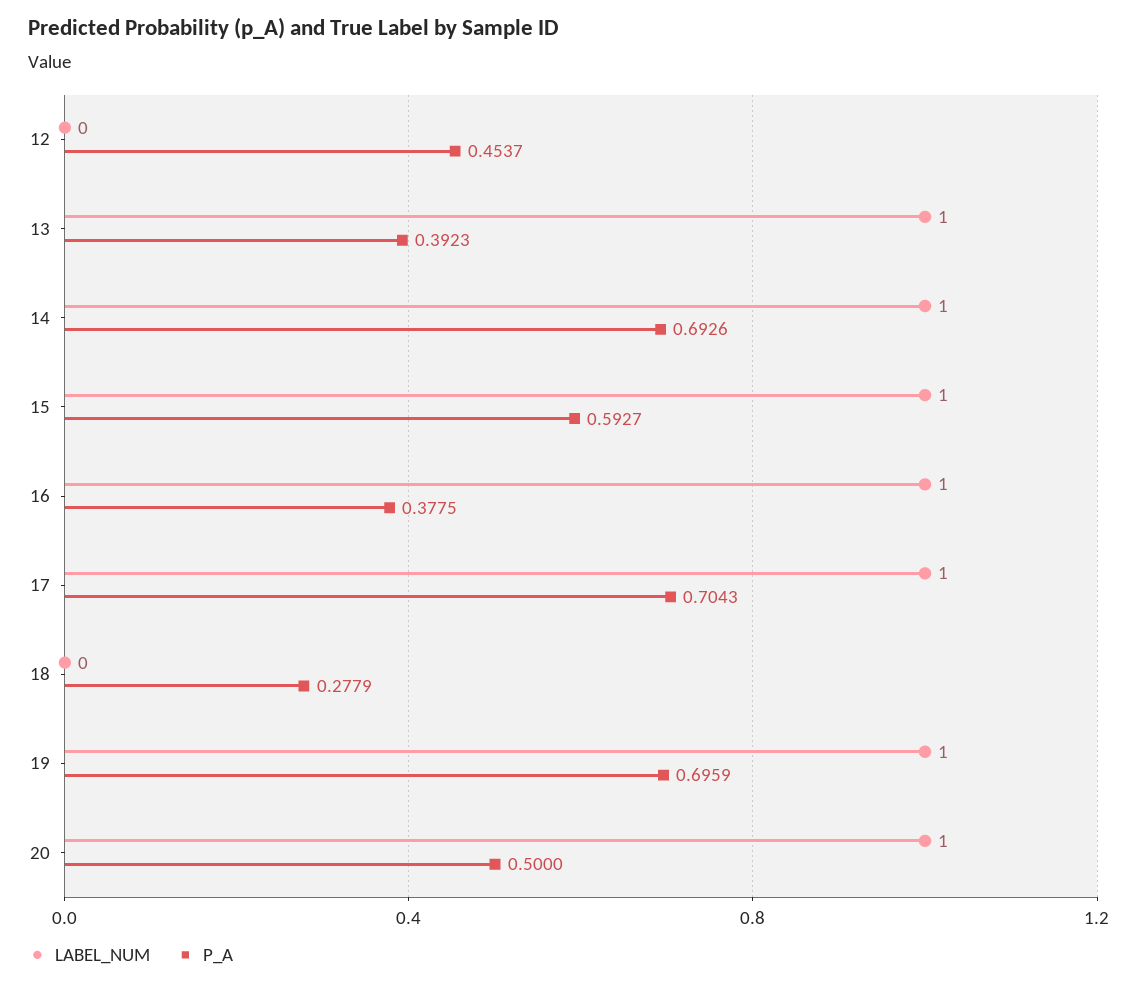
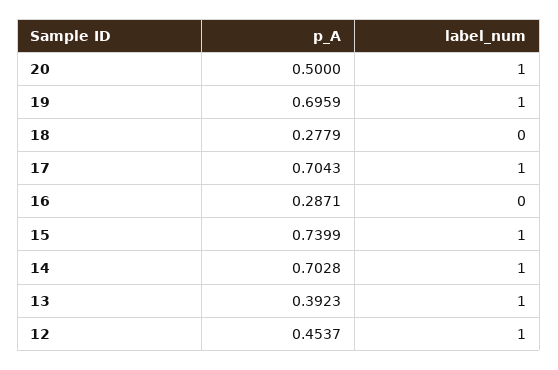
LABEL_NUM, 12: 0 -> 1
P_A, 14: 0.6926 -> 0.7028
P_A, 15: 0.5927 -> 0.7399
LABEL_NUM, 16: 1 -> 0
P_A, 16: 0.3775 -> 0.2871

